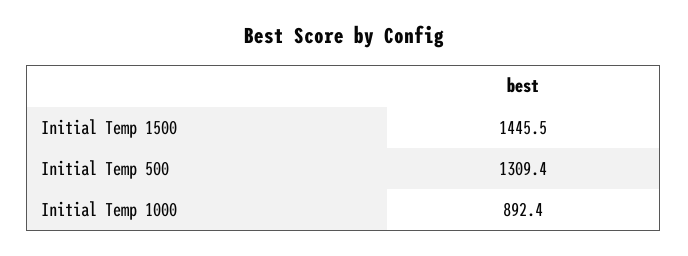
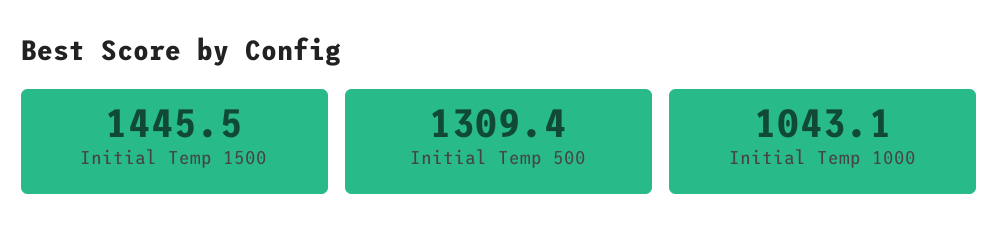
Initial Temp 1000: 892.4 -> 1043.1

